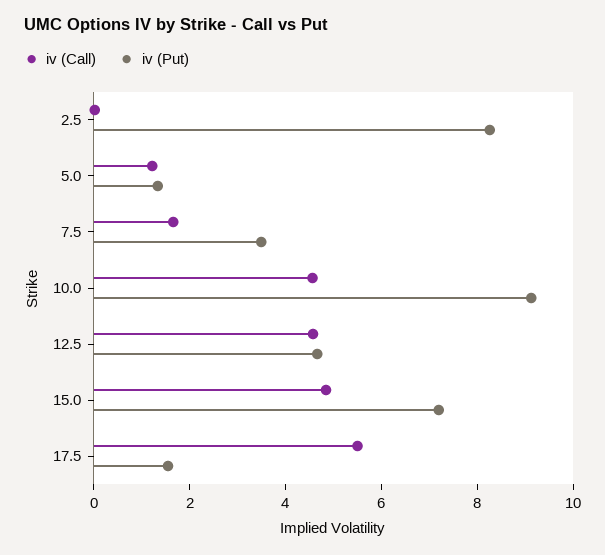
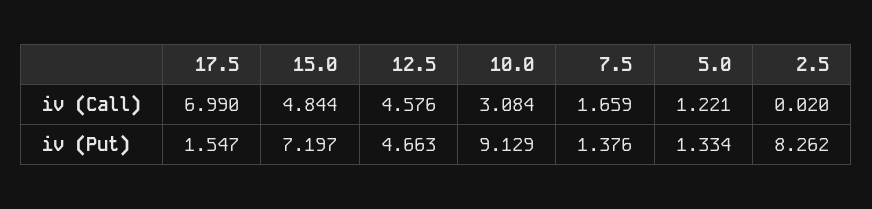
iv (Put), 7.5: 3.5 -> 1.376
iv (Call), 10.0: 4.5 -> 3.084
iv (Call), 17.5: 5.5 -> 6.99

